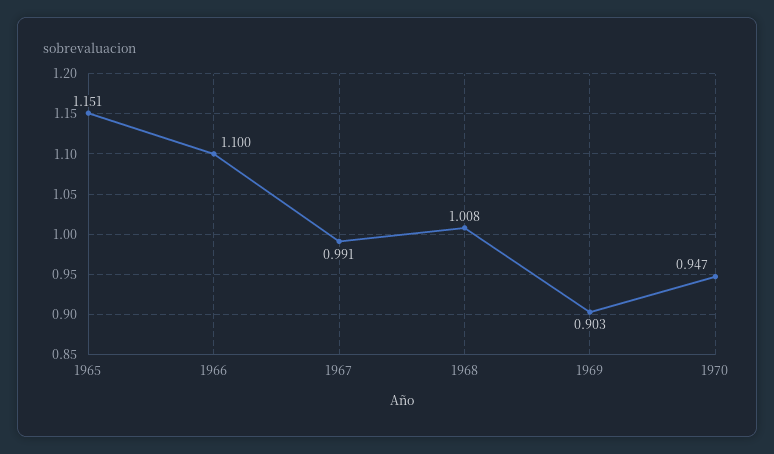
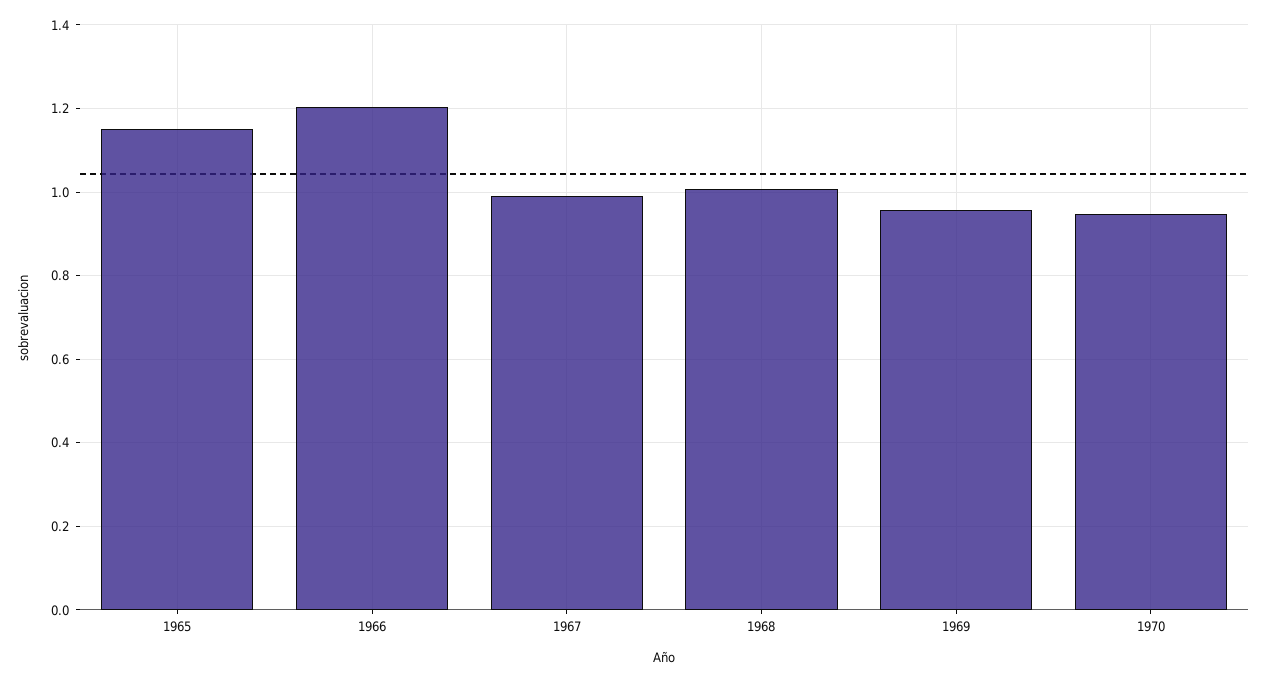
1966: 1.1 -> 1.2
1969: 0.903 -> 0.96

